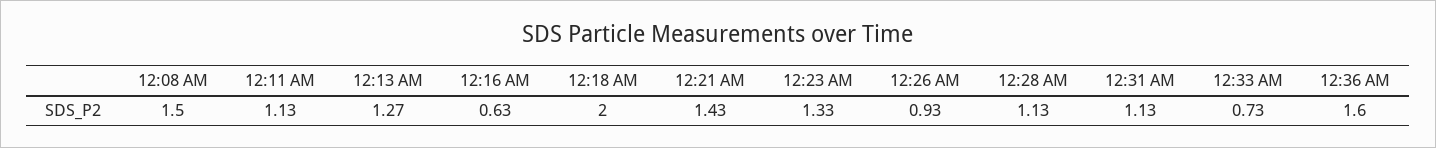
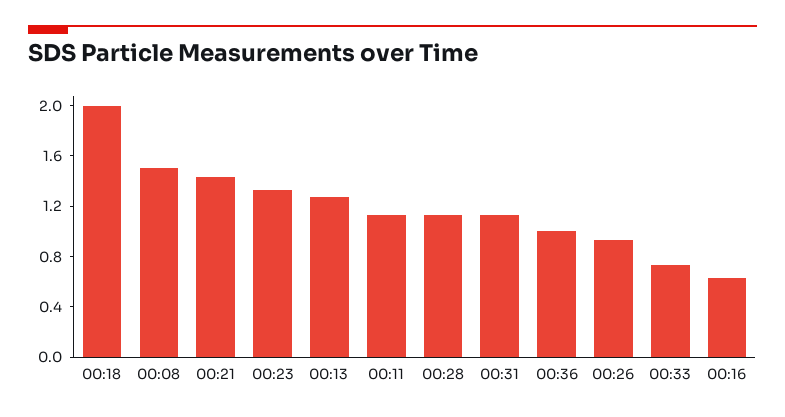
12:36 AM: 1.6 -> 1

